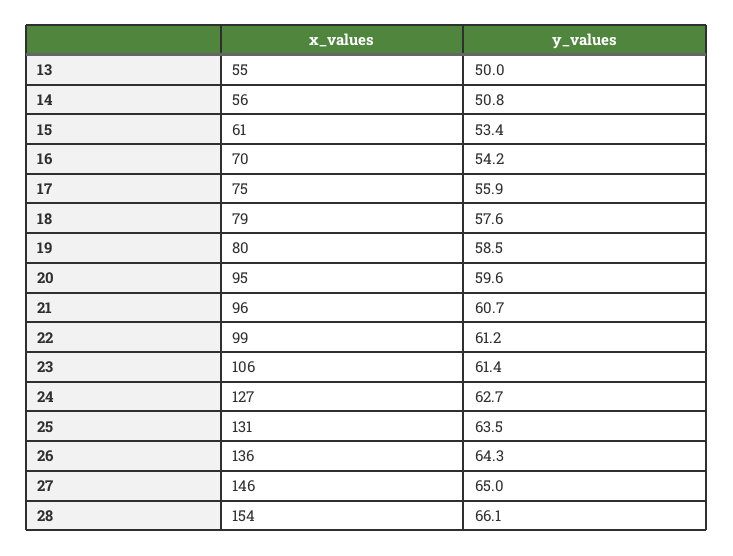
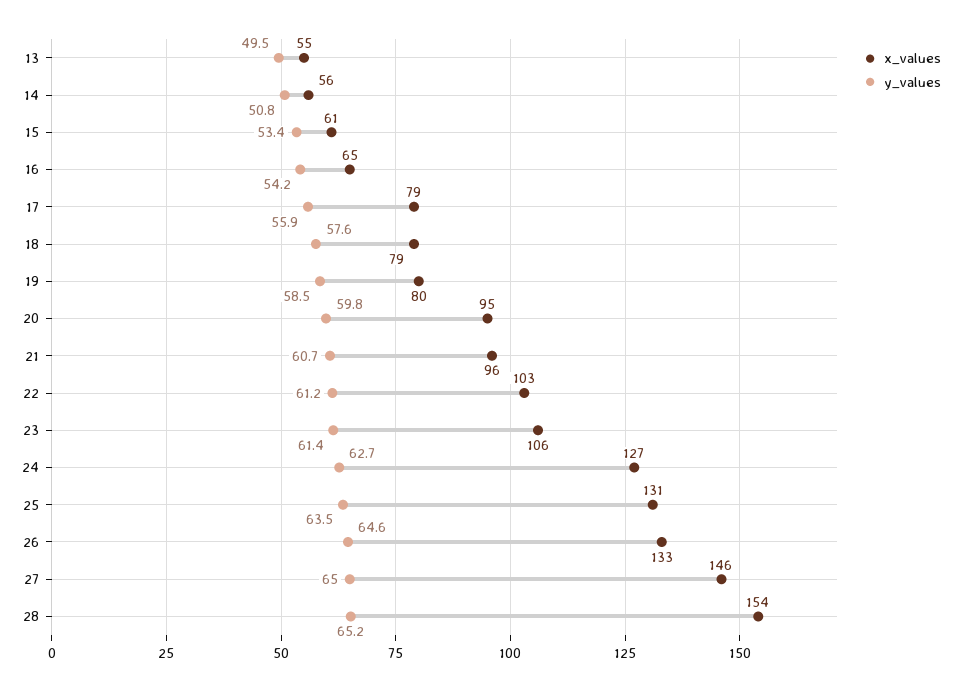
y_values, 13: 50 -> 49.5
x_values, 16: 70 -> 65
x_values, 17: 75 -> 79
y_values, 20: 59.6 -> 59.8
x_values, 22: 99 -> 103
x_values, 26: 136 -> 133
y_values, 26: 64.3 -> 64.6
y_values, 28: 66.1 -> 65.2

